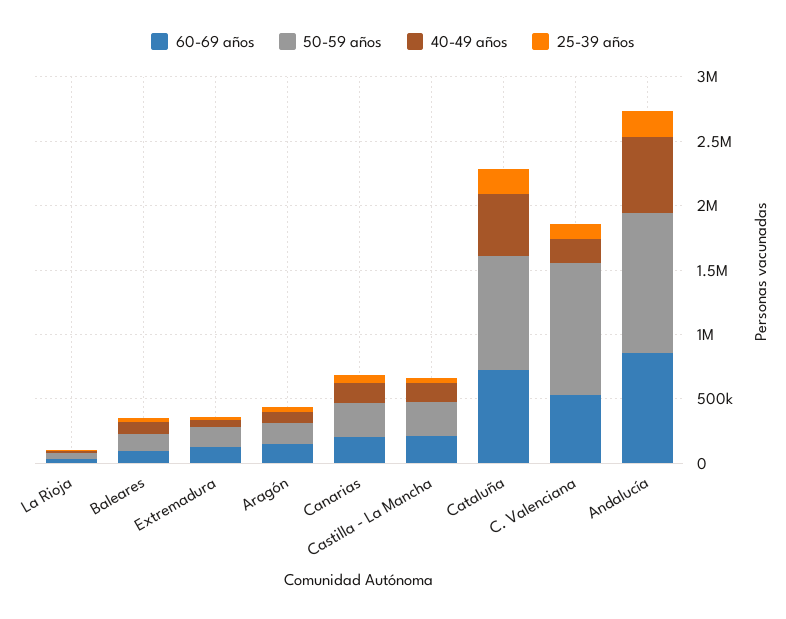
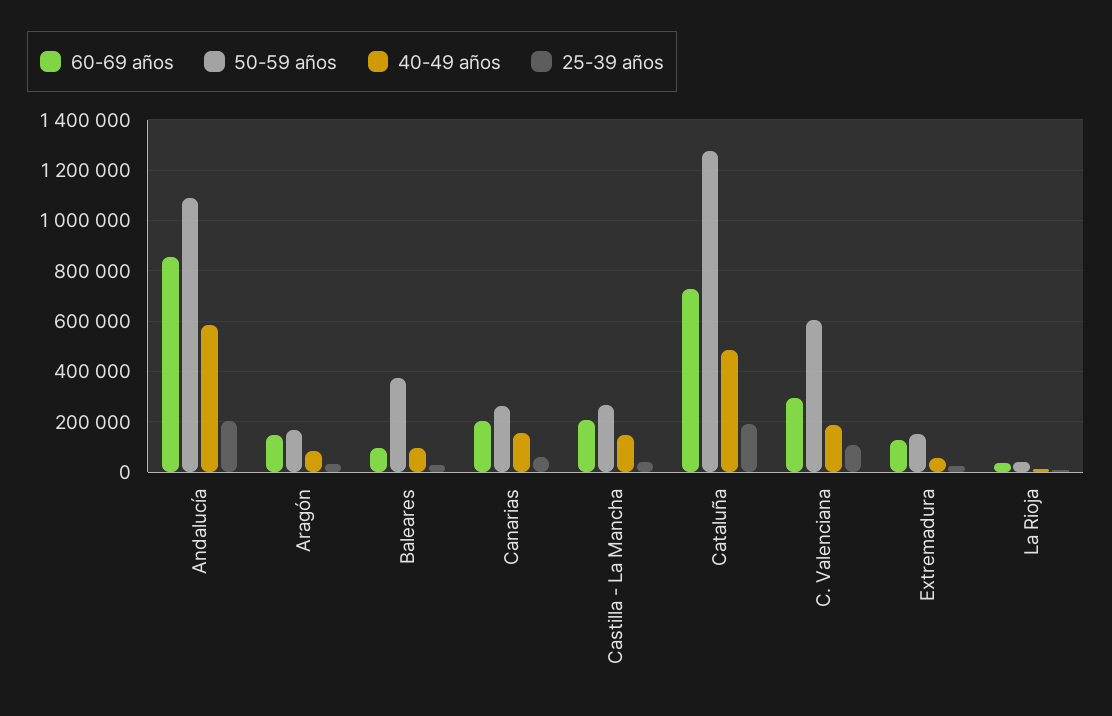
50-59 años, Baleares: 100000 -> 375000
50-59 años, Cataluña: 900000 -> 1275000
60-69 años, C. Valenciana: 500000 -> 300000
50-59 años, C. Valenciana: 1000000 -> 600000

